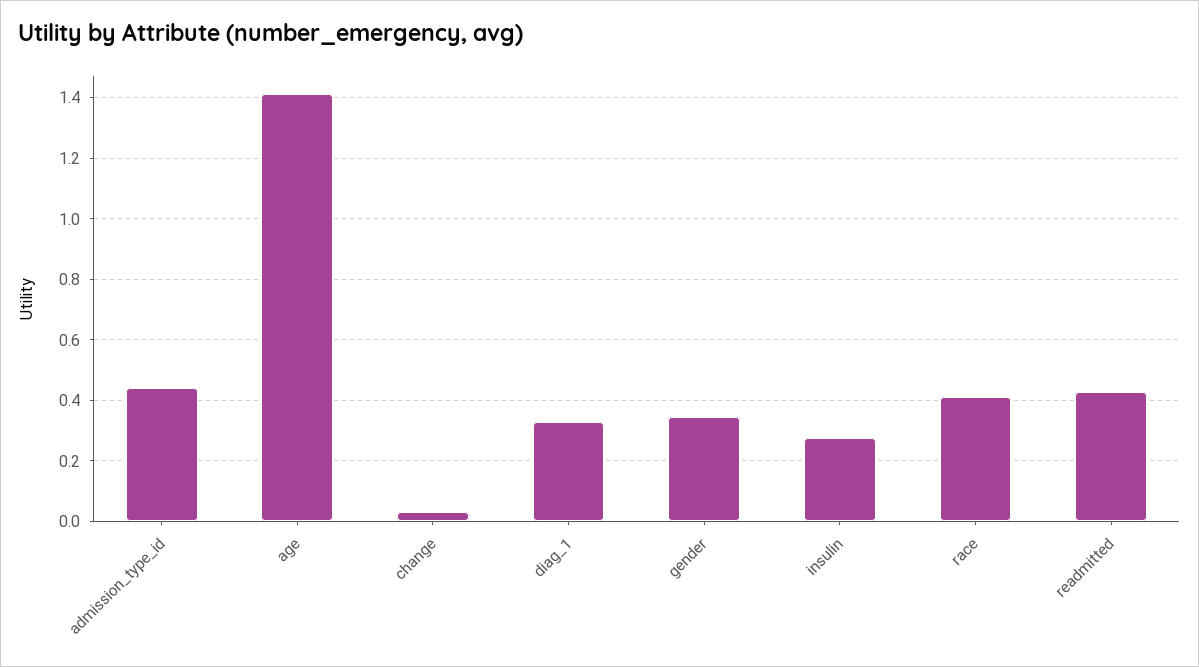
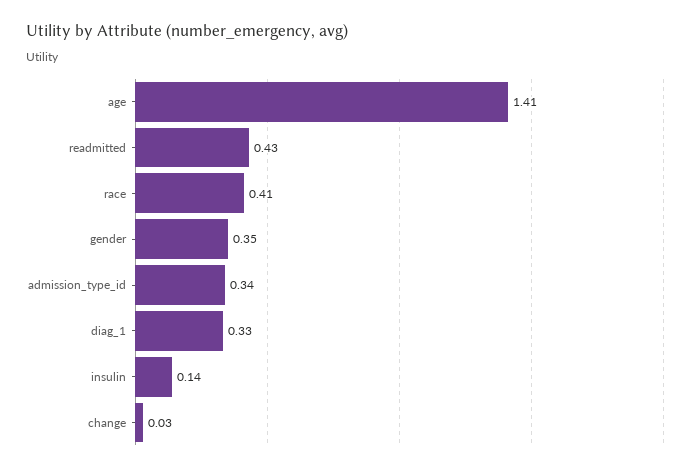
admission_type_id: 0.44 -> 0.34
insulin: 0.28 -> 0.14

